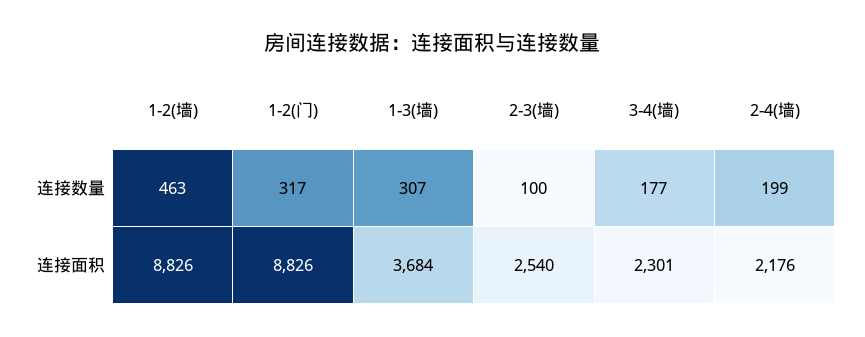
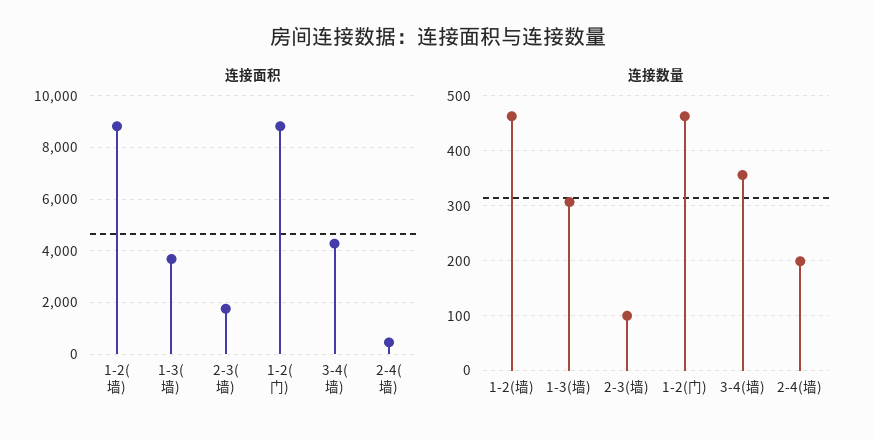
连接数量, 1-2(门): 317 -> 460
连接数量, 3-4(墙): 177 -> 360
连接面积, 2-3(墙): 2540 -> 1750
连接面积, 3-4(墙): 2301 -> 4250
连接面积, 2-4(墙): 2176 -> 500

